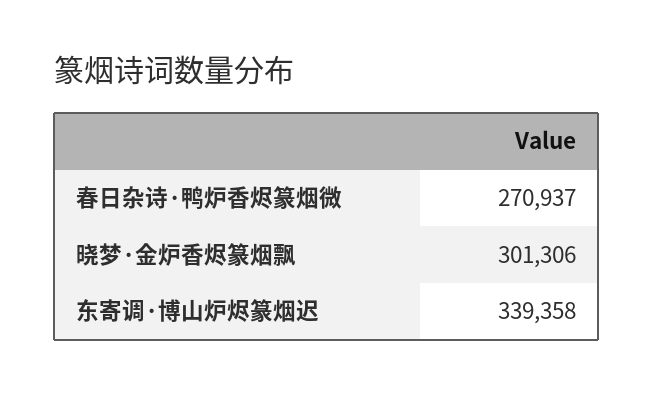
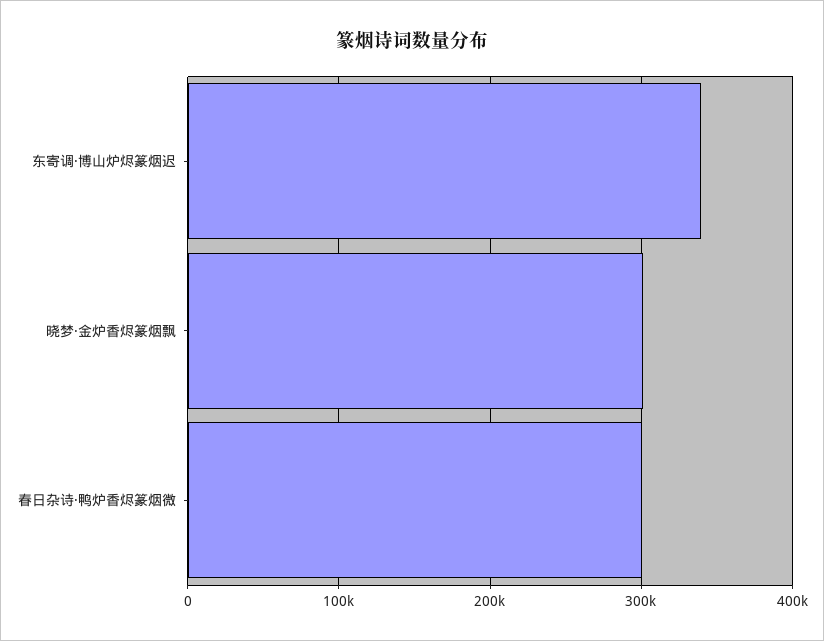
春日杂诗·鸭炉香烬篆烟微: 270937 -> 300000

